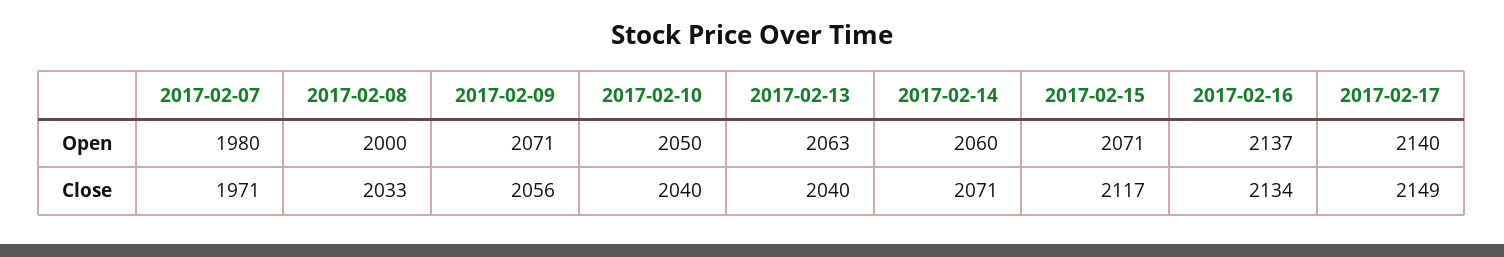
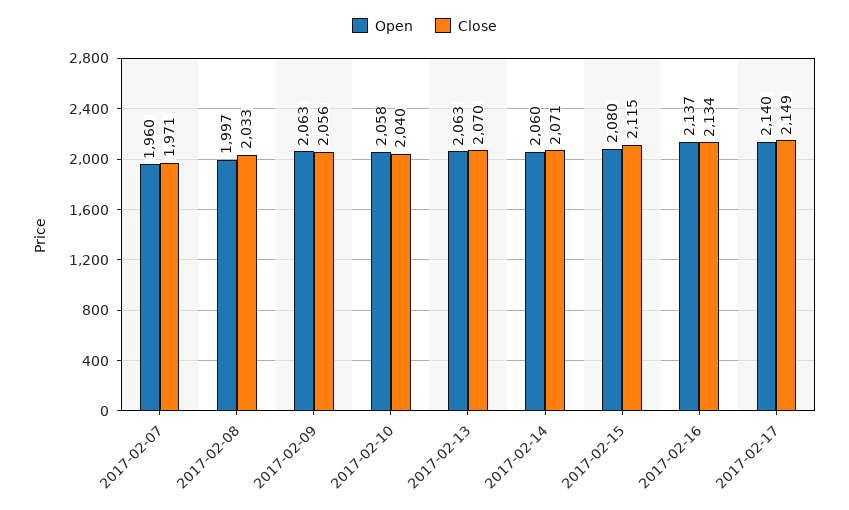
Open, 2017-02-07: 1980 -> 1960
Open, 2017-02-08: 2000 -> 1997
Open, 2017-02-09: 2071 -> 2063
Open, 2017-02-10: 2050 -> 2058
Open, 2017-02-15: 2071 -> 2080
Close, 2017-02-13: 2040 -> 2070
Close, 2017-02-15: 2117 -> 2115

